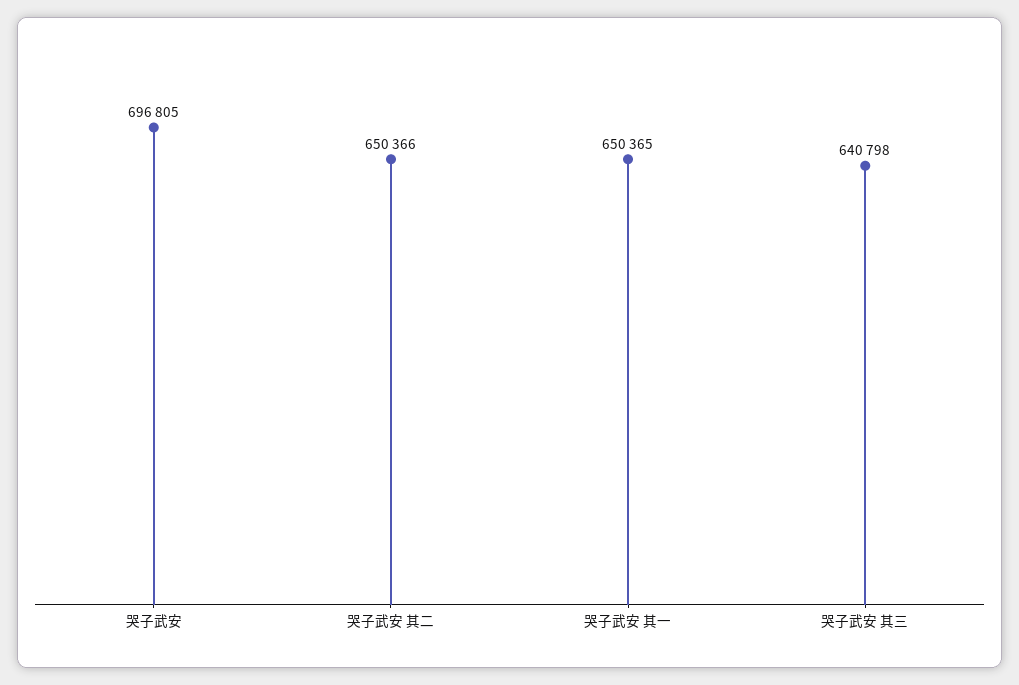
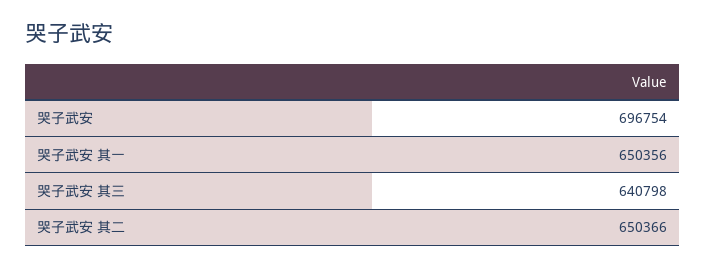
哭子武安: 696805 -> 696754
哭子武安 其一: 650365 -> 650356

